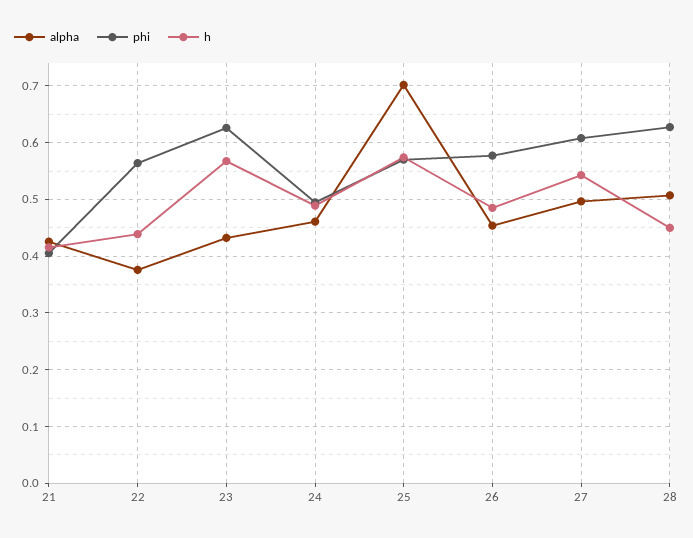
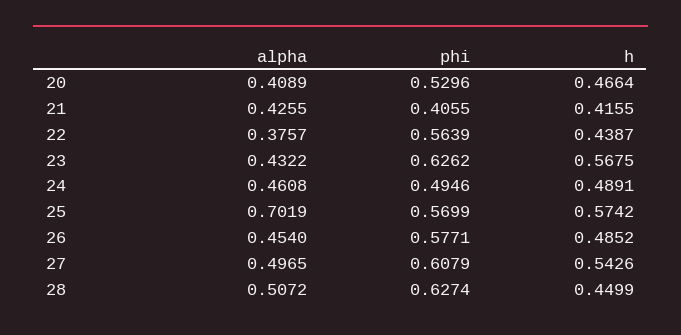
alpha, 20: none -> 0.4089
phi, 20: none -> 0.5296
h, 20: none -> 0.4664

